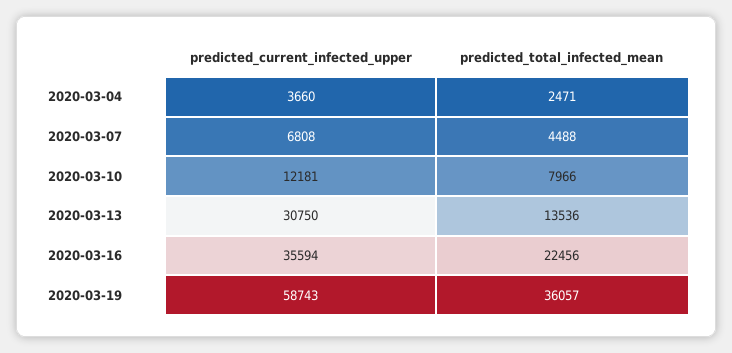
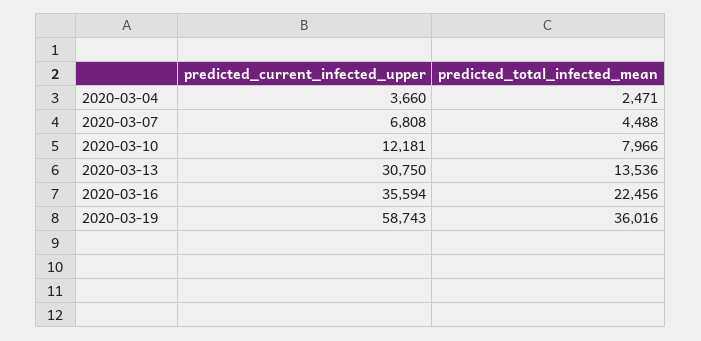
predicted_total_infected_mean, 2020-03-19: 36057 -> 36016

